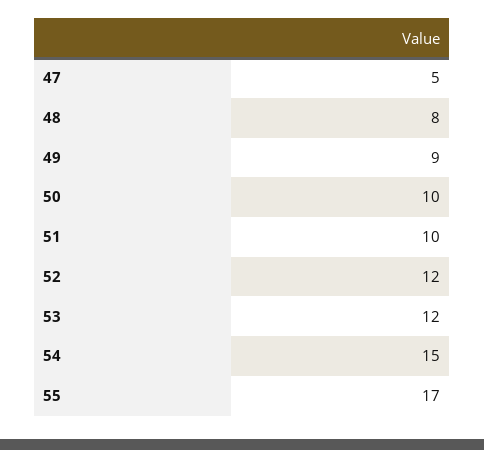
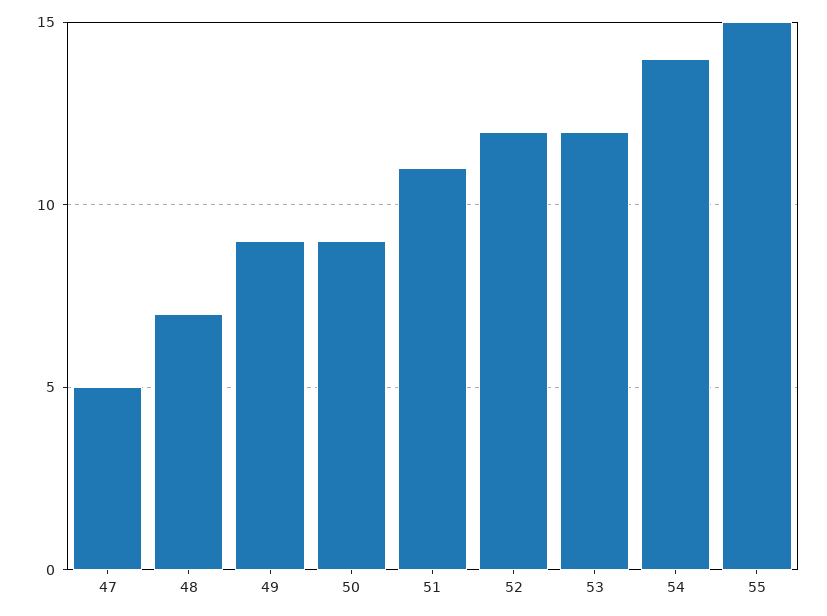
48: 8 -> 7
50: 10 -> 9
51: 10 -> 11
54: 15 -> 14
55: 17 -> 15

